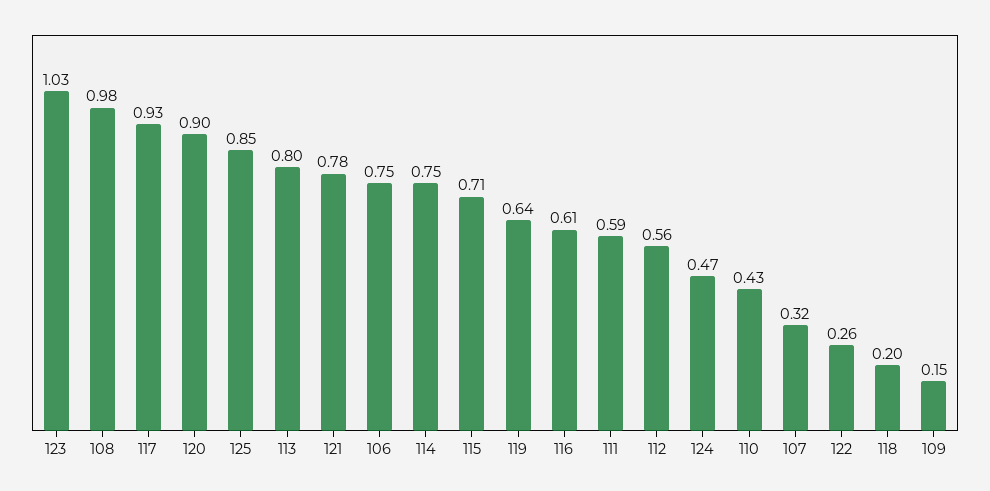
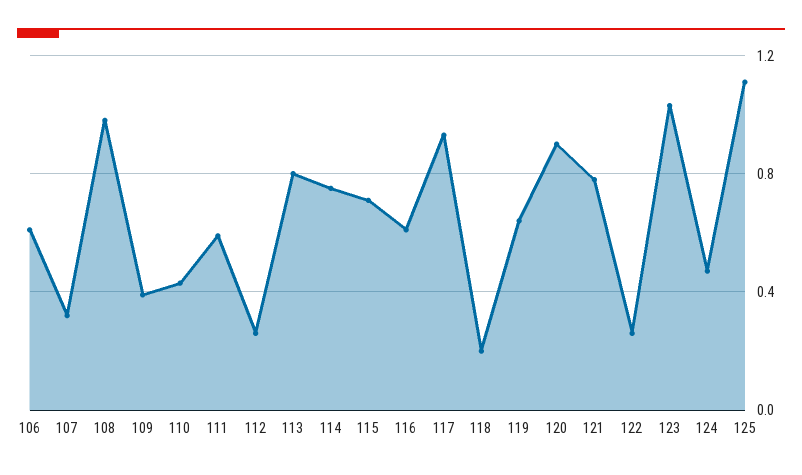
125: 0.85 -> 1.1
106: 0.75 -> 0.6
112: 0.56 -> 0.25
109: 0.15 -> 0.4

